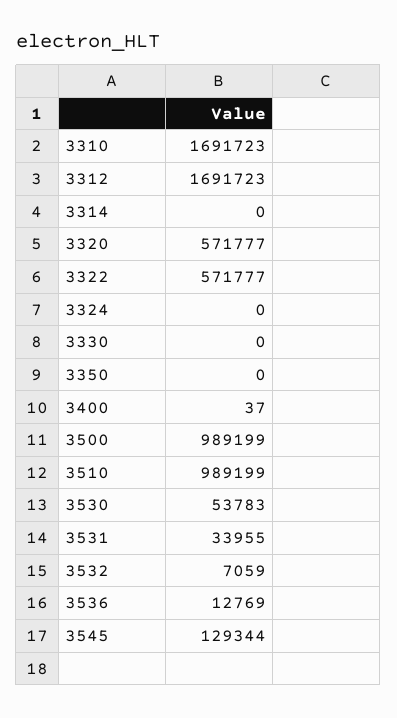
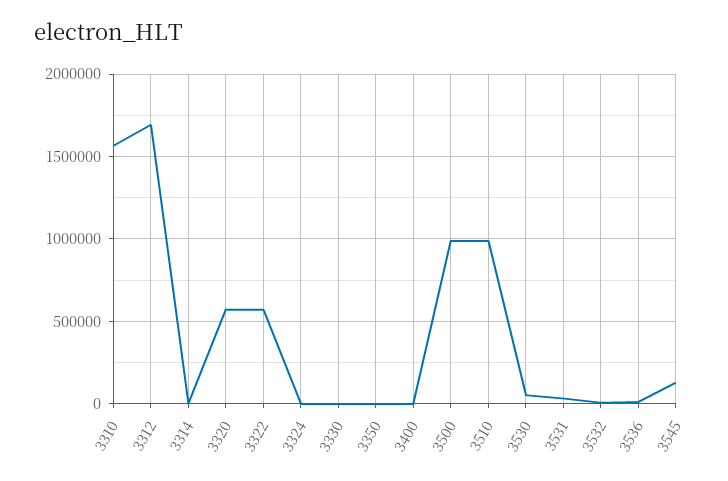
3310: 1691723 -> 1550000

